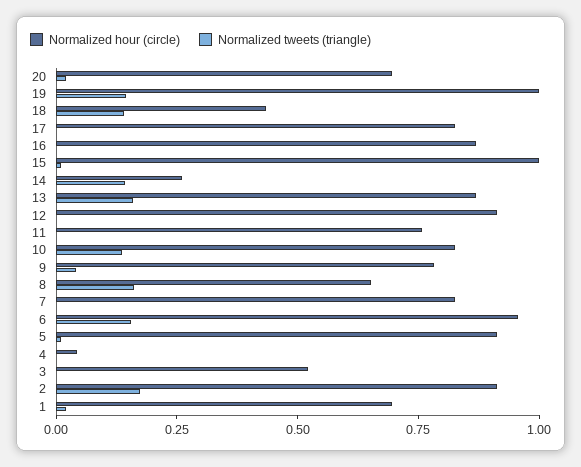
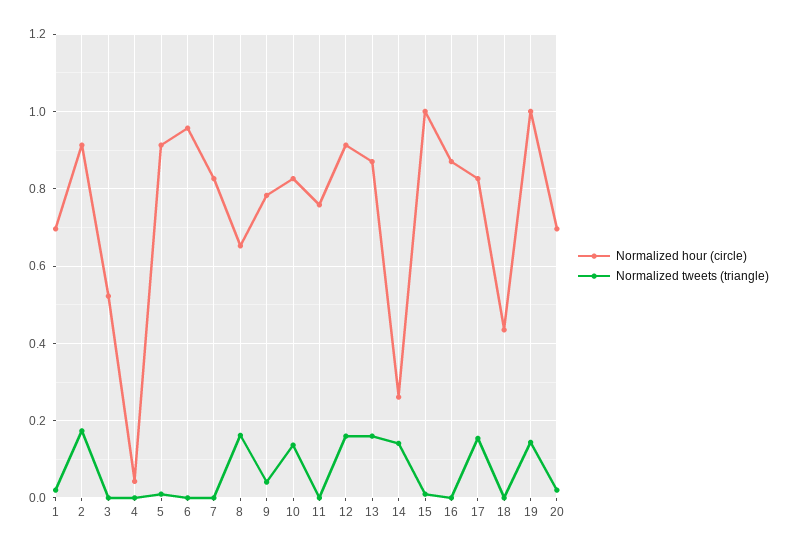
Normalized tweets (triangle), 18: 0.15 -> 0
Normalized tweets (triangle), 17: 0 -> 0.16
Normalized tweets (triangle), 12: 0 -> 0.16
Normalized tweets (triangle), 6: 0.15 -> 0

